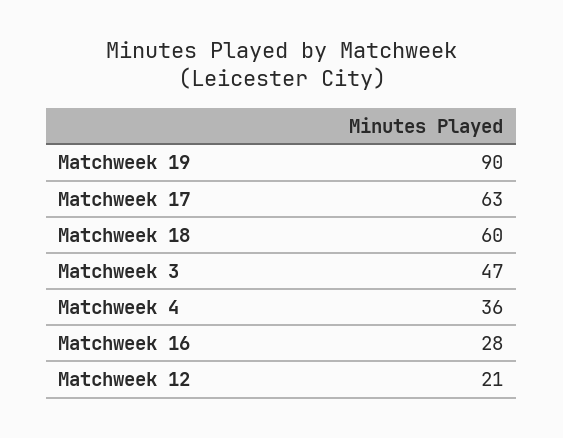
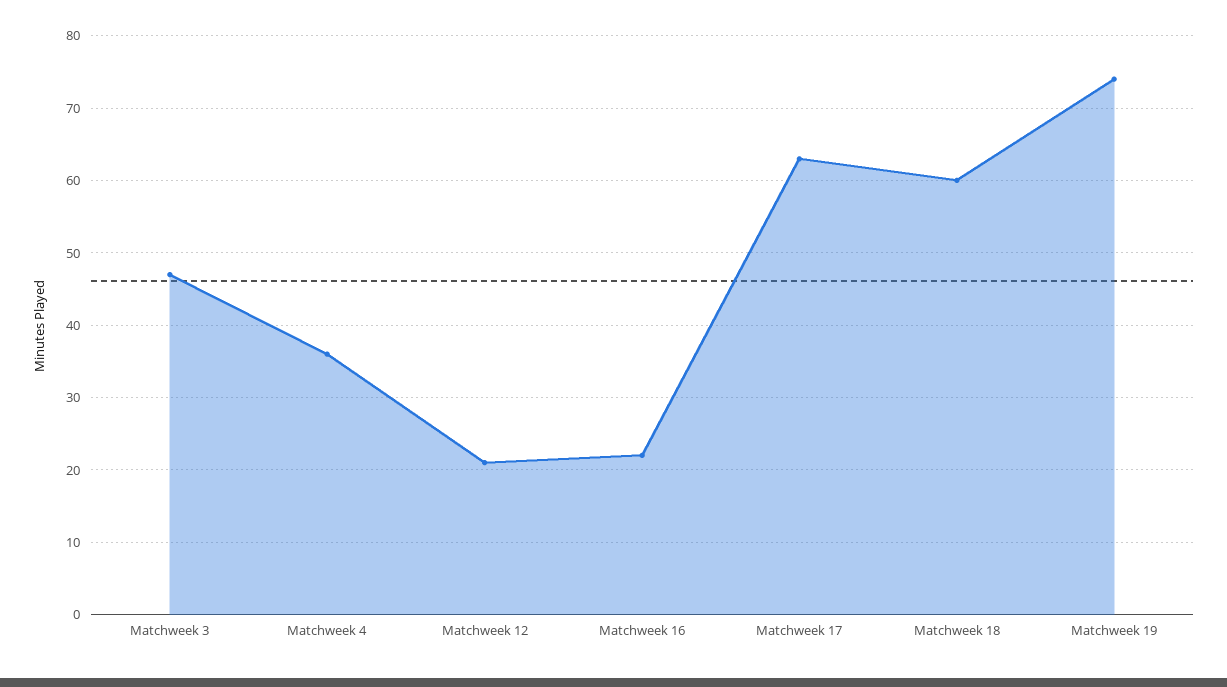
Matchweek 19: 90 -> 74
Matchweek 16: 28 -> 22

